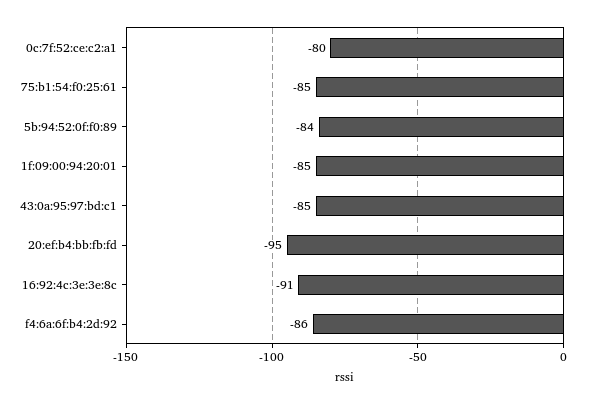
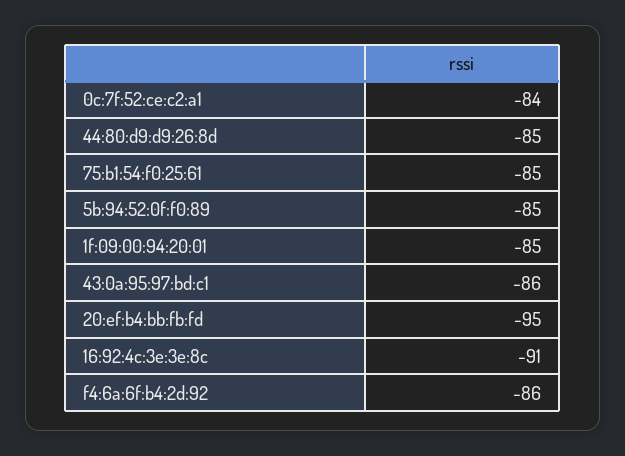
0c:7f:52:ce:c2:a1: -80 -> -84
5b:94:52:0f:f0:89: -84 -> -85
43:0a:95:97:bd:c1: -85 -> -86
44:80:d9:d9:26:8d: none -> -85

